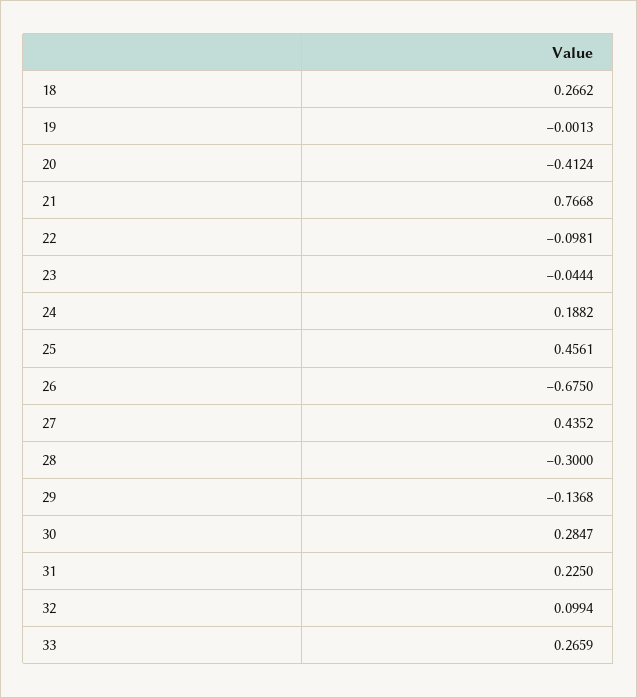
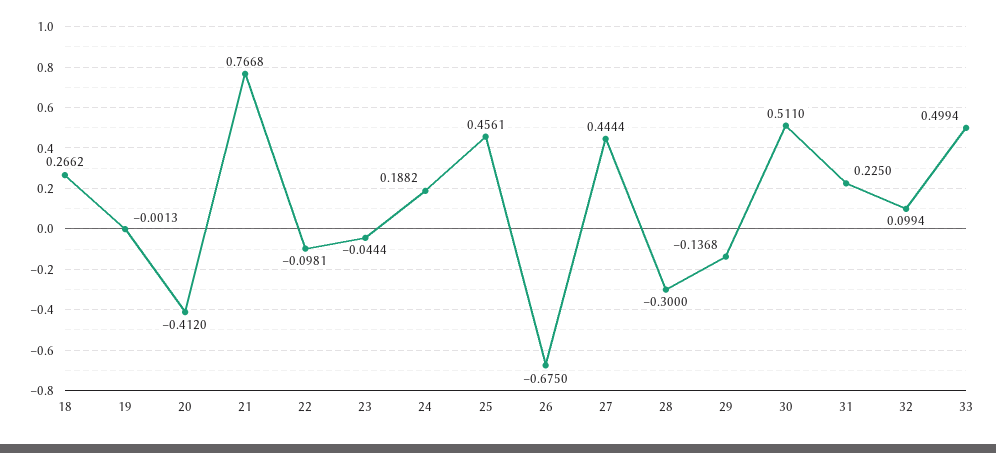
20: -0.4124 -> -0.412
27: 0.4352 -> 0.4444
30: 0.2847 -> 0.511
33: 0.2659 -> 0.4994

